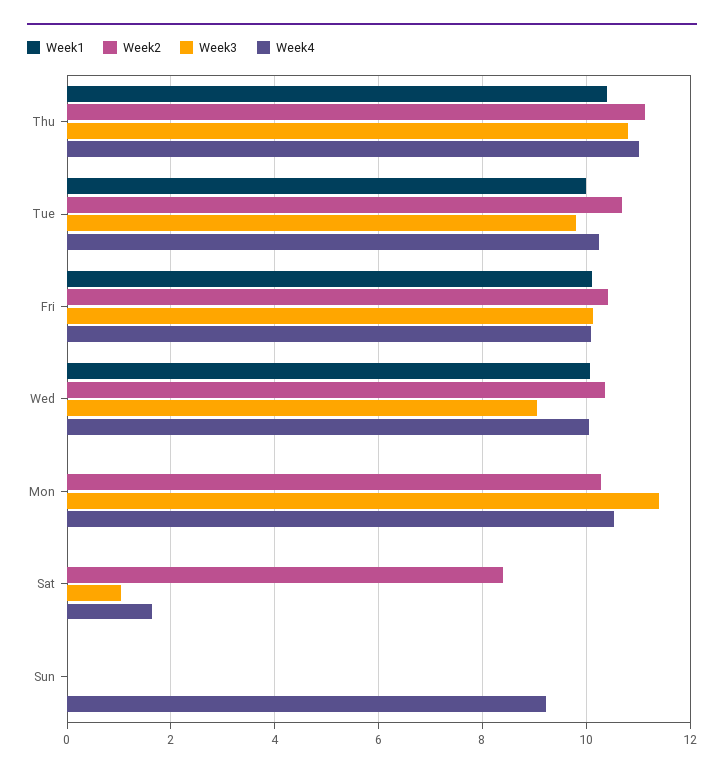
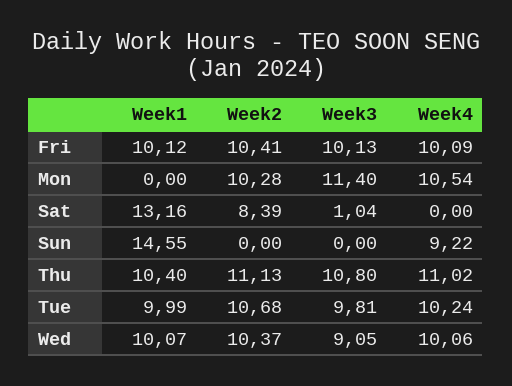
Week1, Sat: 0 -> 13.16
Week4, Sat: 1.6 -> 0
Week1, Sun: 0 -> 14.55

